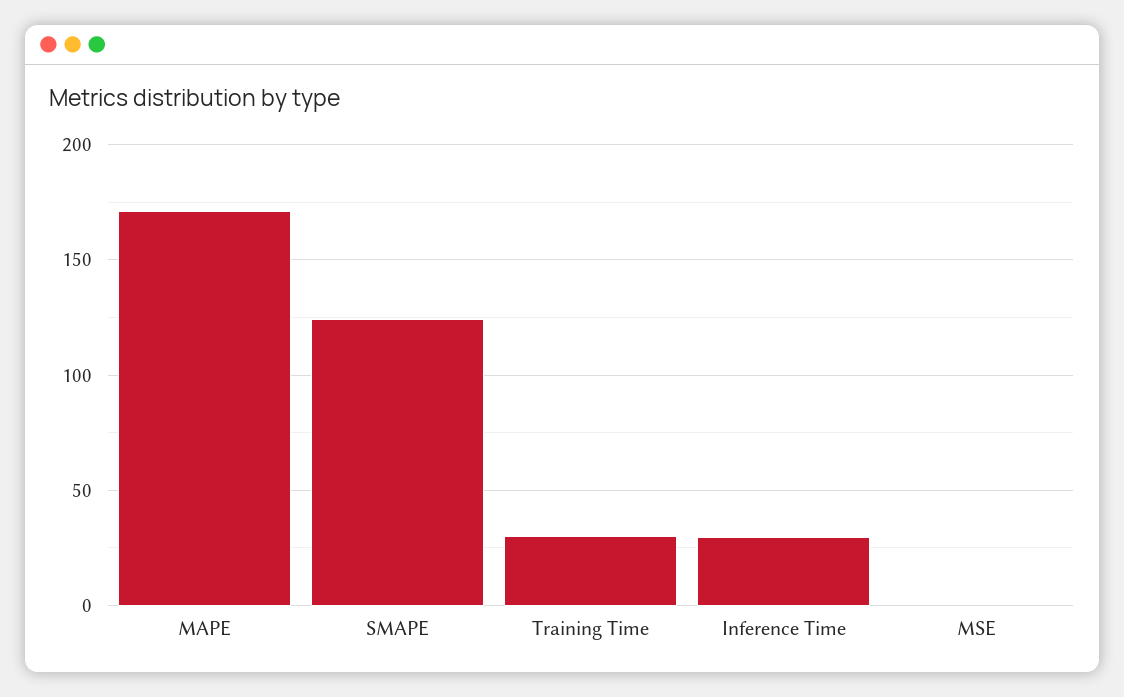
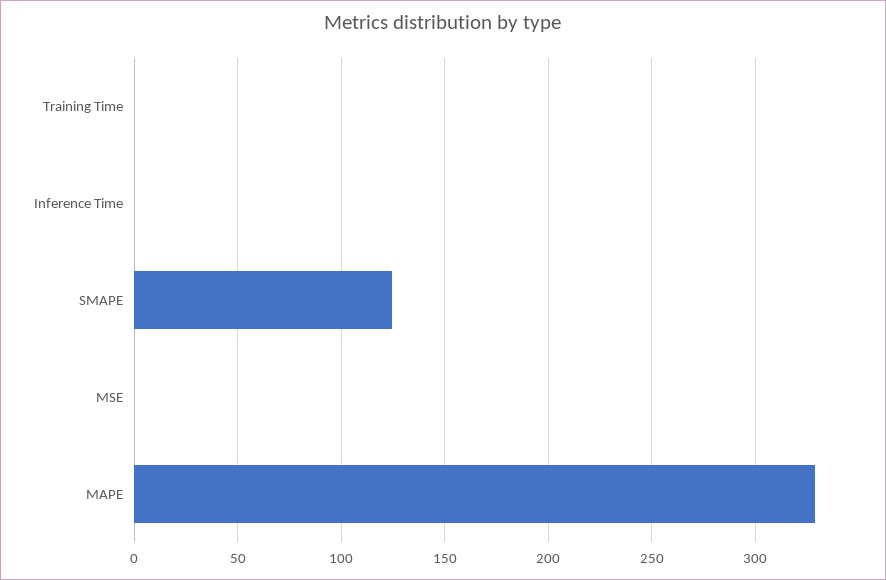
MAPE: 170 -> 330
Training Time: 30 -> 0
Inference Time: 30 -> 0

